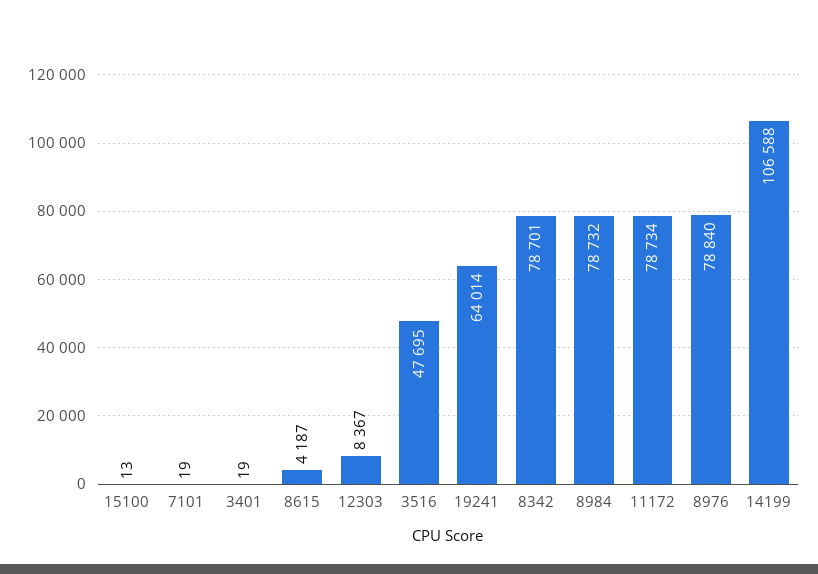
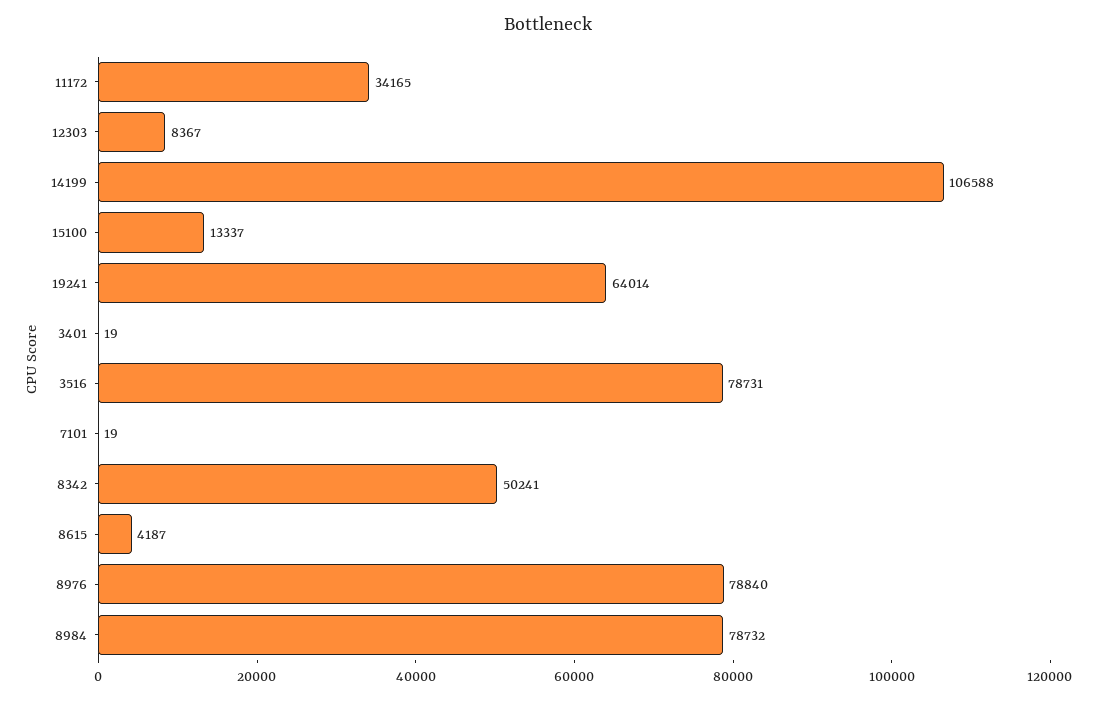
15100: 13 -> 13337
3516: 47695 -> 78731
8342: 78701 -> 50241
11172: 78734 -> 34165

